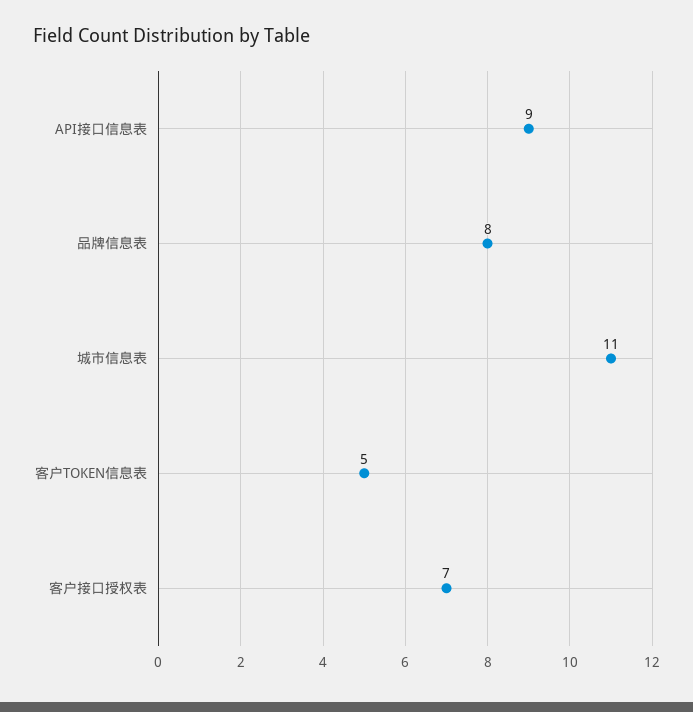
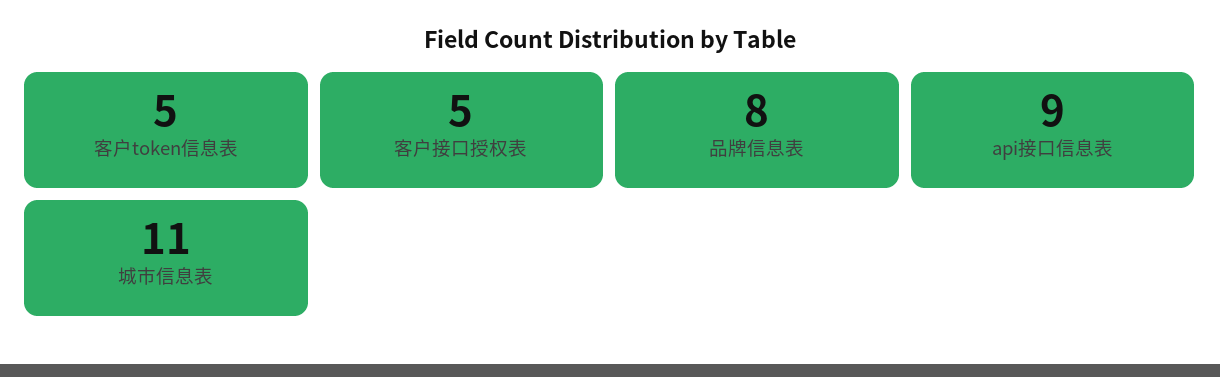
客户接口授权表: 7 -> 5

